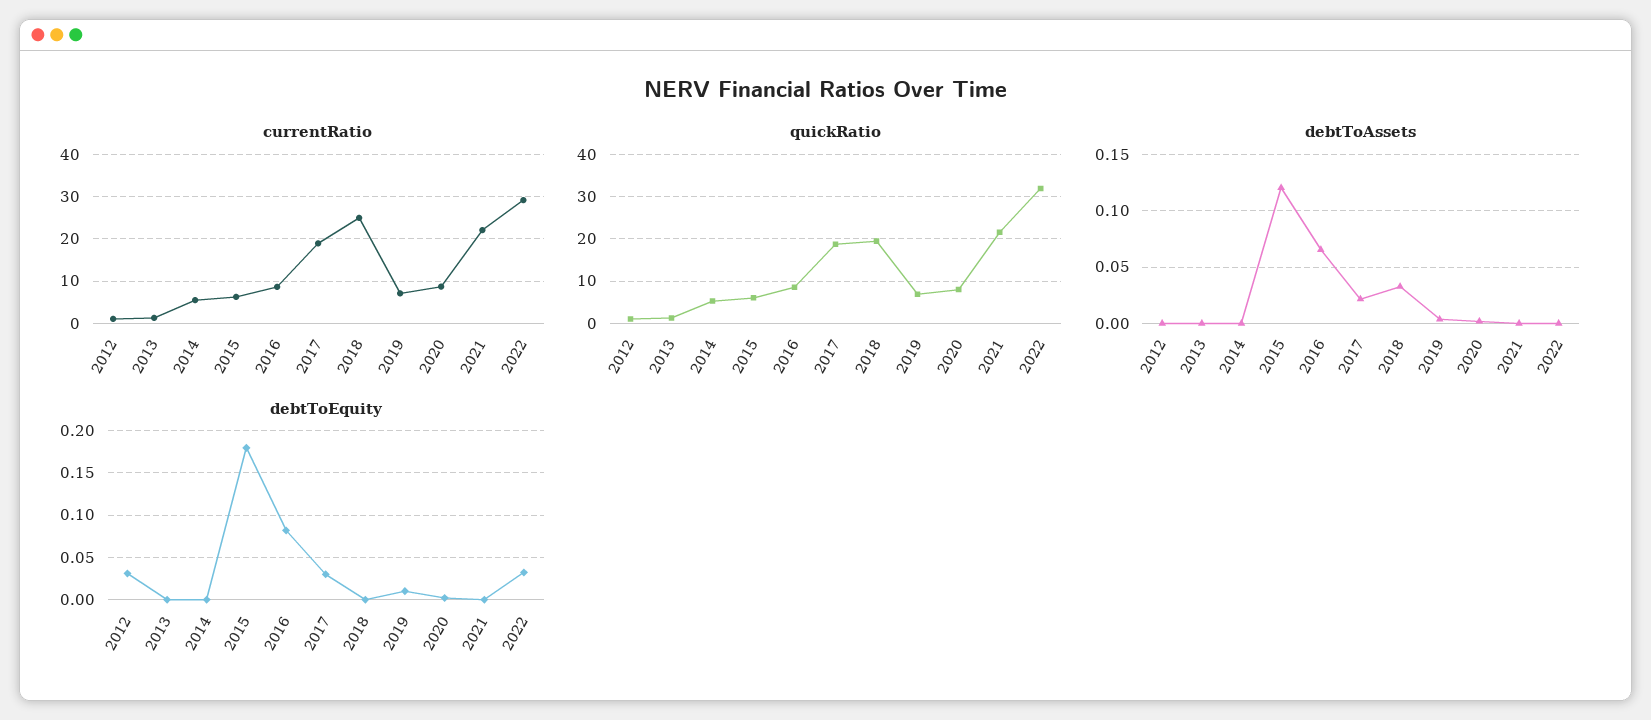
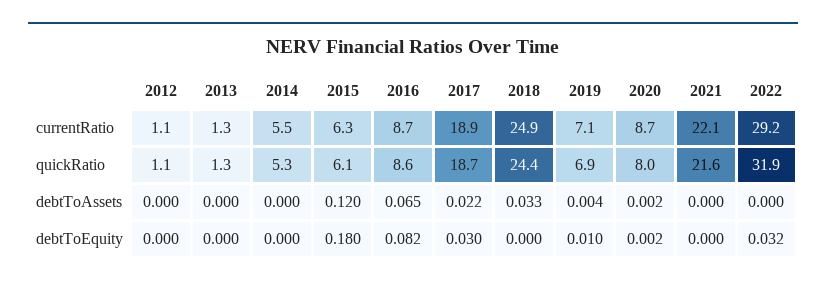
quickRatio, 2018: 20 -> 24.4
debtToEquity, 2012: 0.03 -> 0

